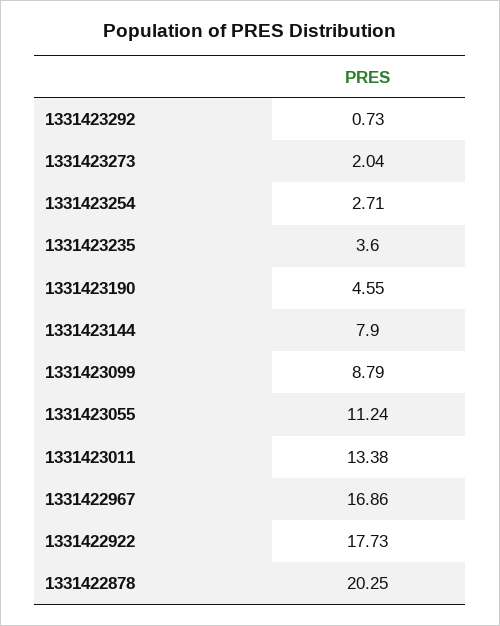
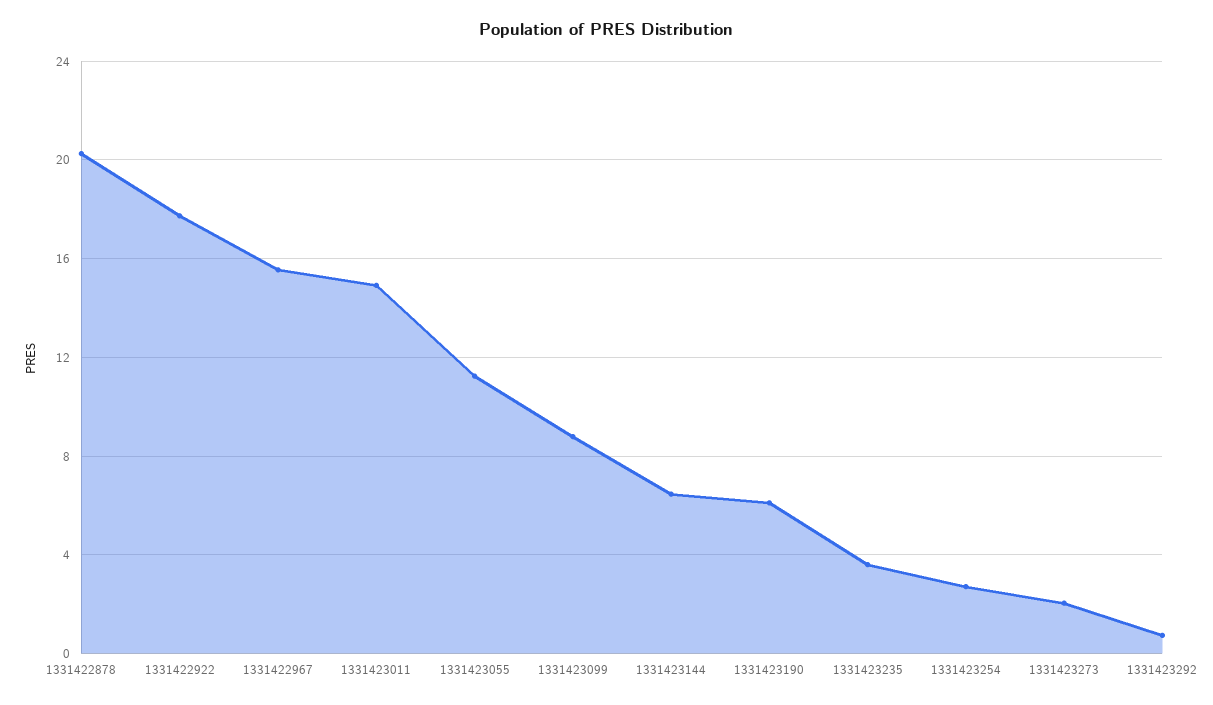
1331423190: 4.55 -> 6
1331423144: 7.9 -> 6.5
1331423011: 13.38 -> 15
1331422967: 16.86 -> 15.5

